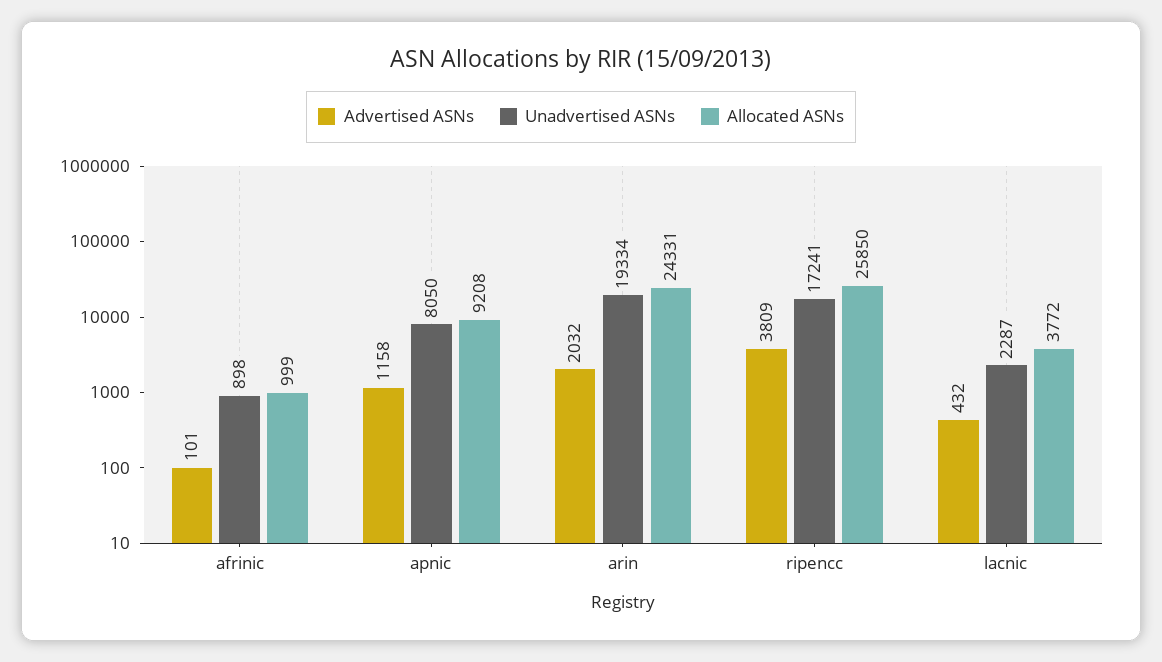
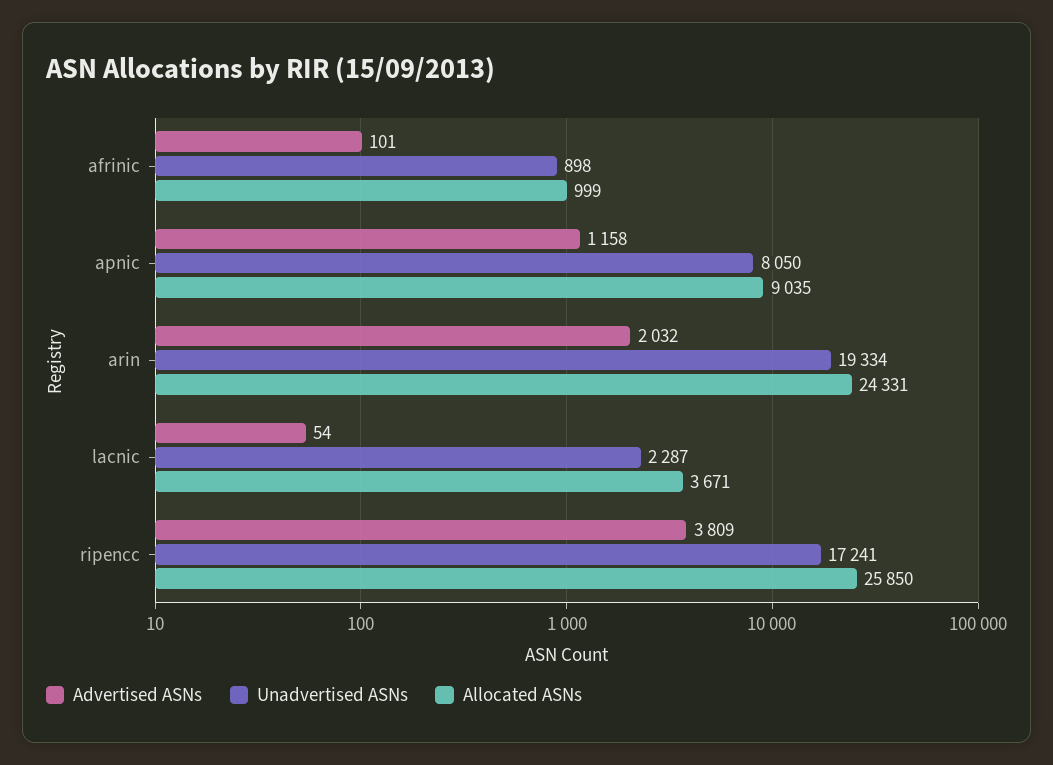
Allocated ASNs, apnic: 9208 -> 9035
Advertised ASNs, lacnic: 432 -> 54
Allocated ASNs, lacnic: 3772 -> 3671

